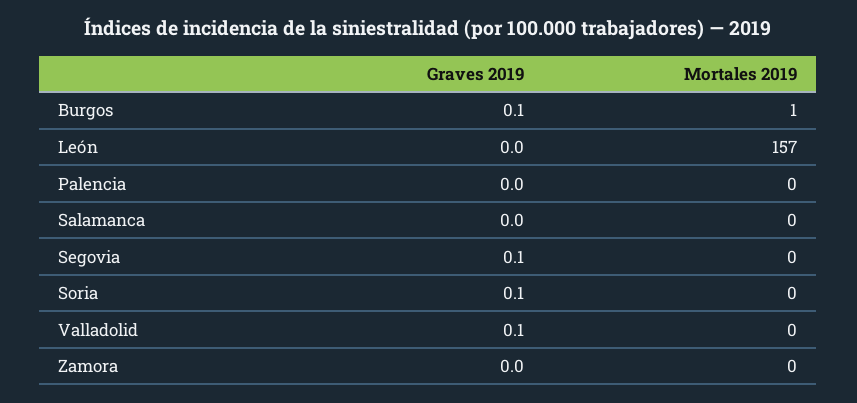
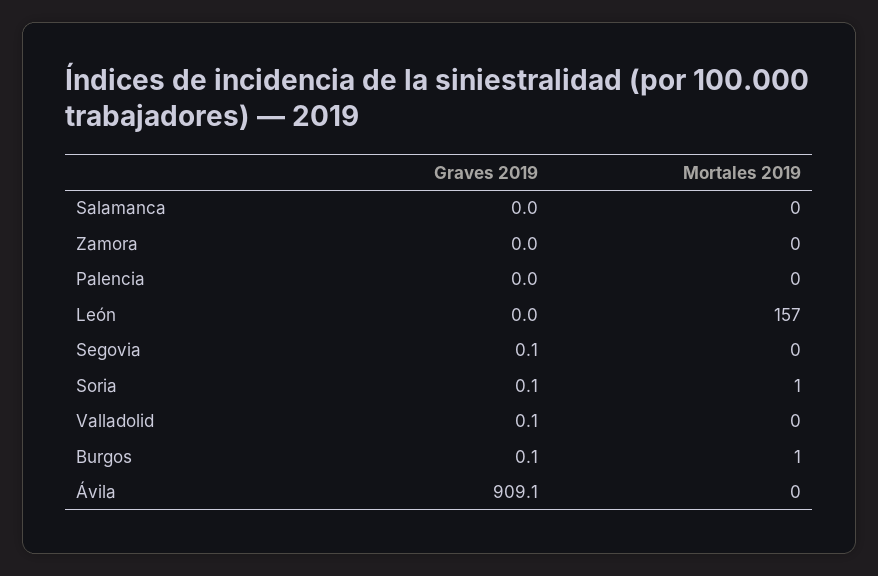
Mortales 2019, Soria: 0 -> 1
Graves 2019, Ávila: none -> 909.1
Mortales 2019, Ávila: none -> 0

